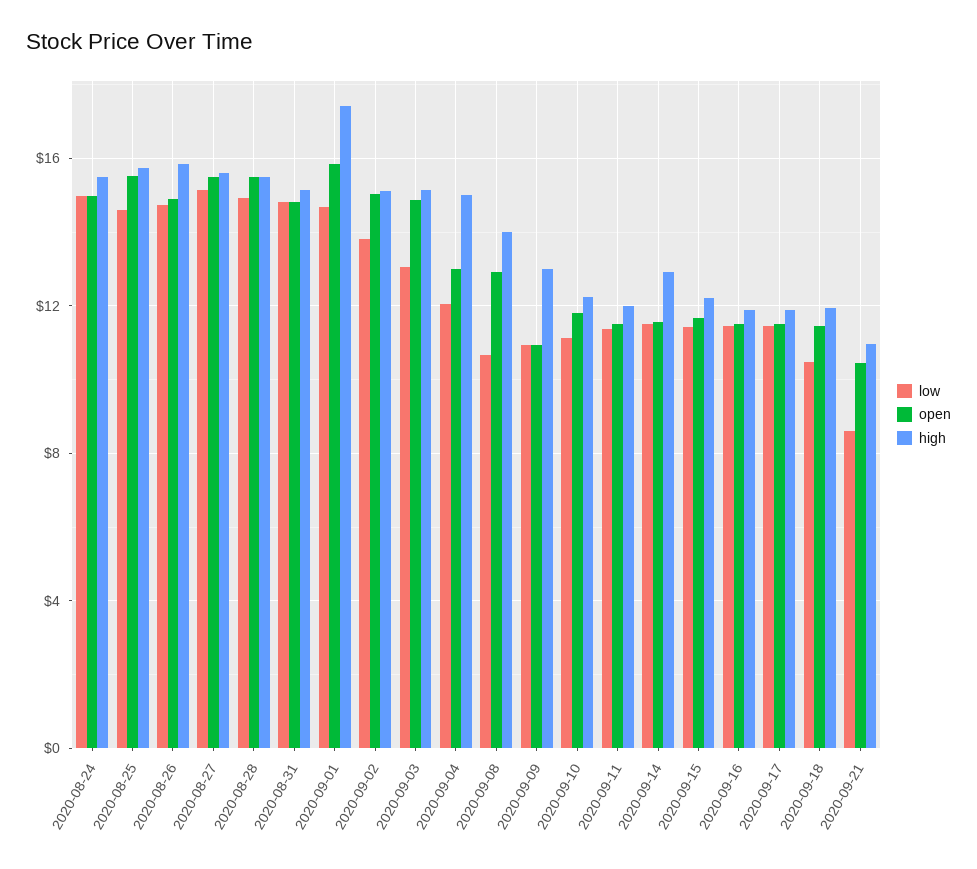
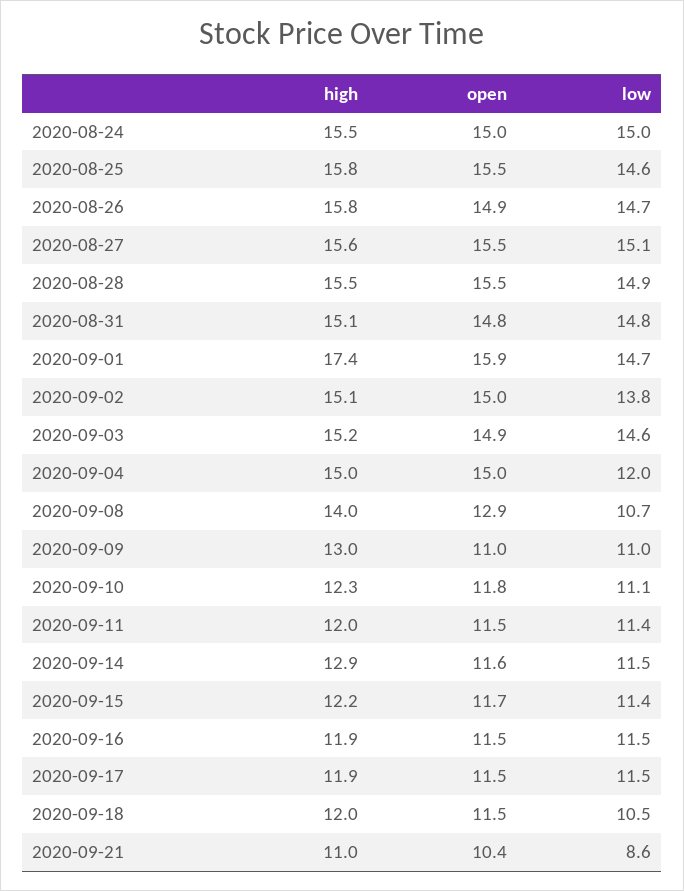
low, 2020-09-03: 13 -> 14.6
open, 2020-09-04: 13 -> 15

